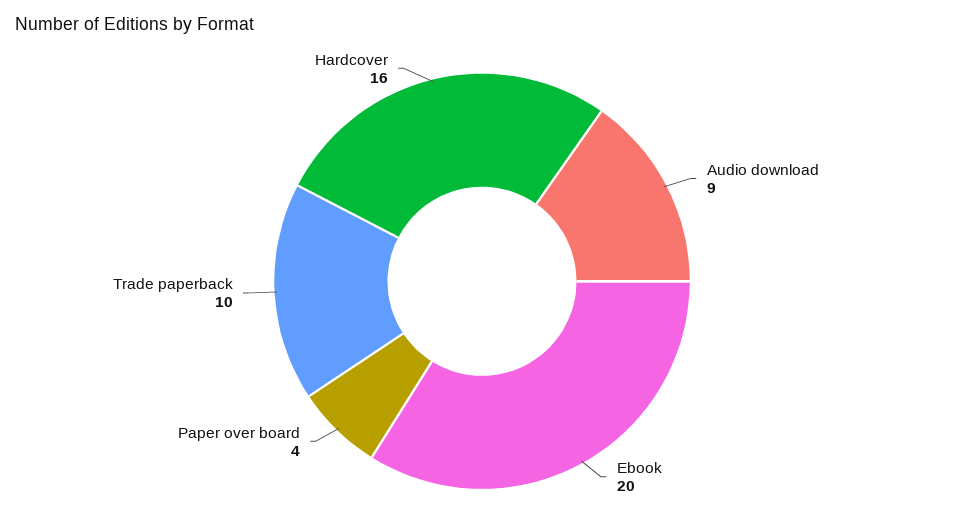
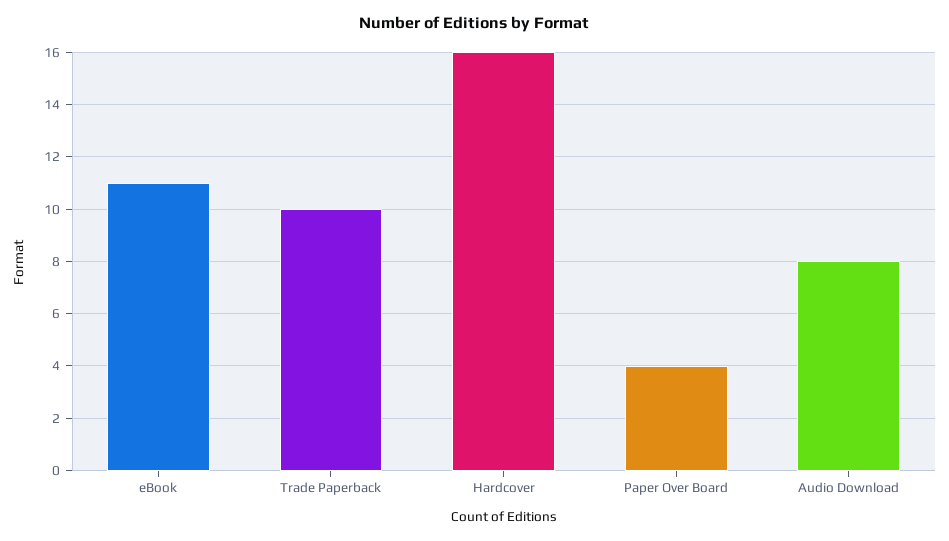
Audio download: 9 -> 8
Ebook: 20 -> 11

